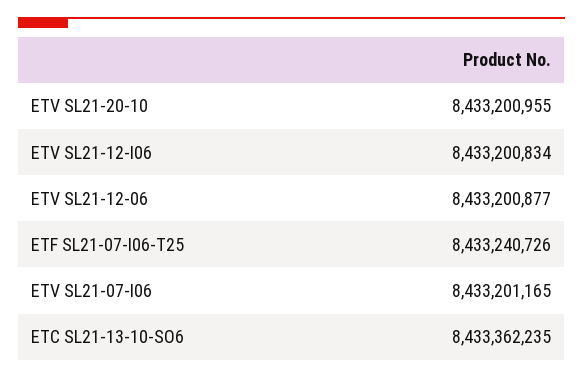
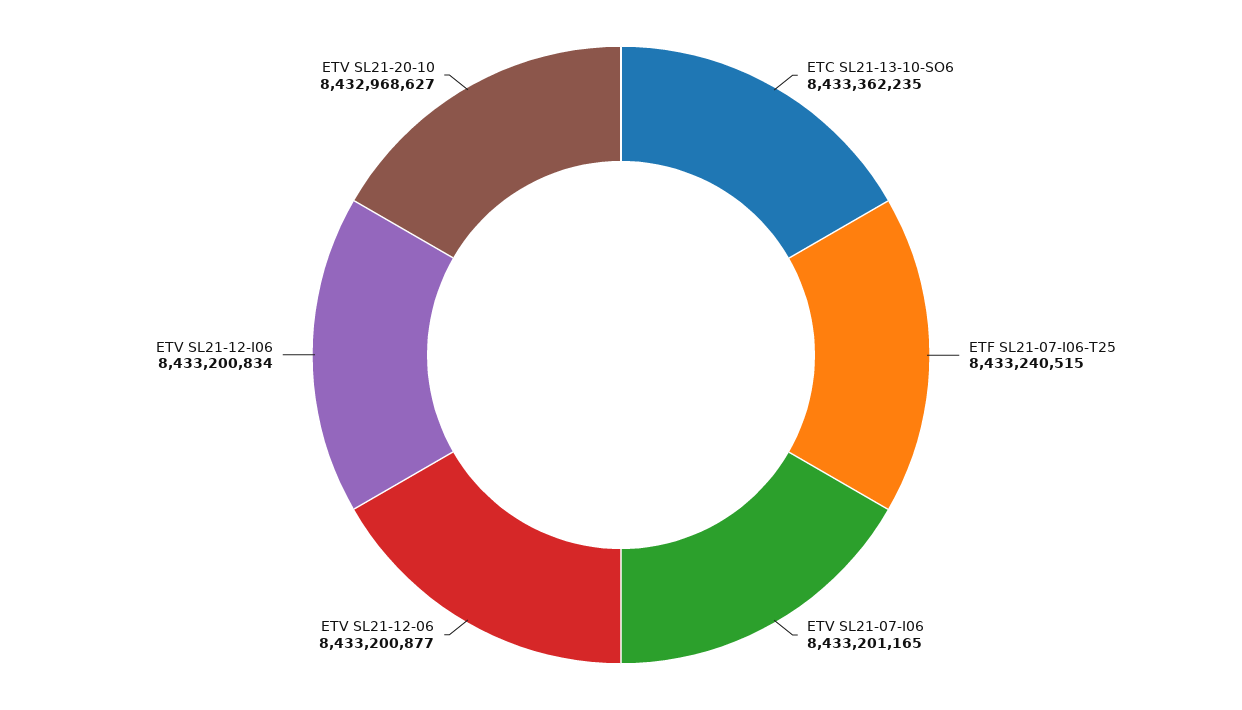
ETV SL21-20-10: 8433200955 -> 8432968627
ETF SL21-07-I06-T25: 8433240726 -> 8433240515

